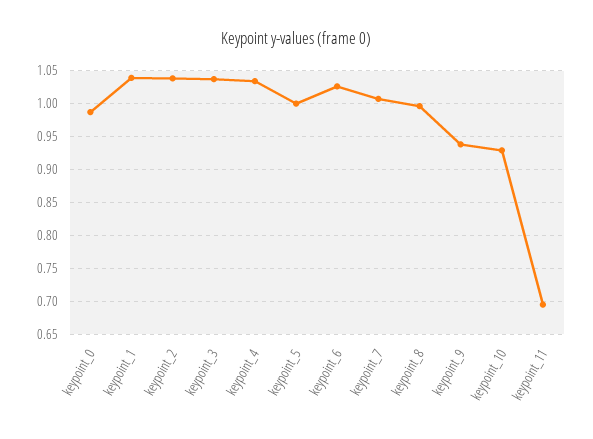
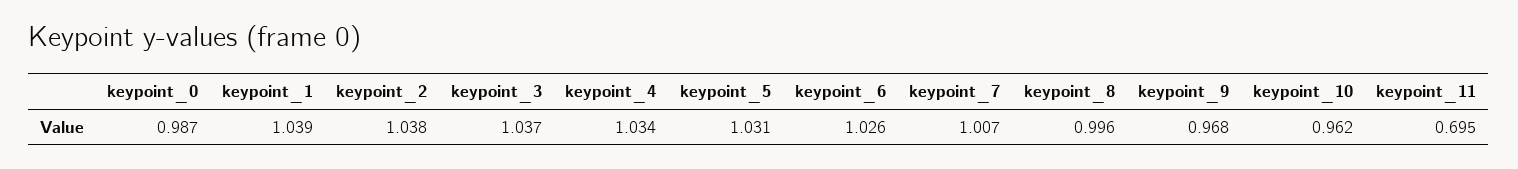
keypoint_5: 1 -> 1.031
keypoint_9: 0.94 -> 0.968
keypoint_10: 0.93 -> 0.962

